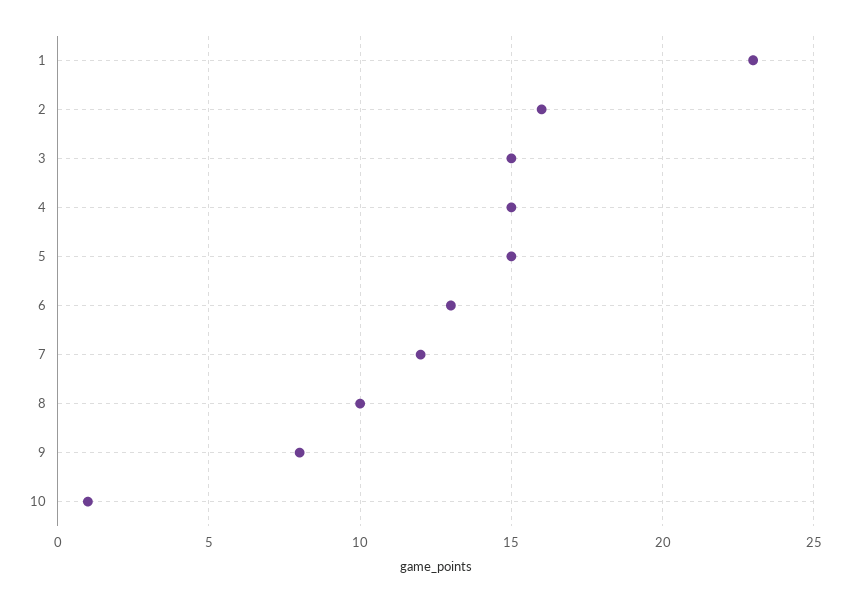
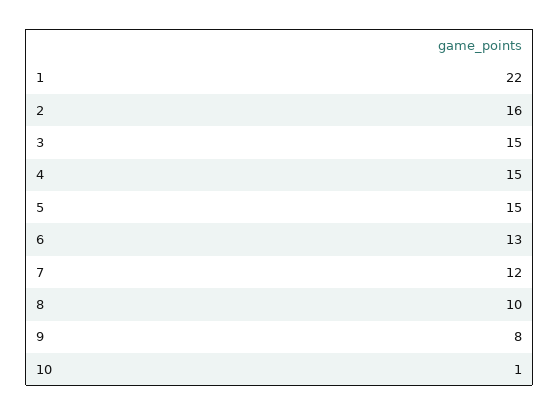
1: 23 -> 22

